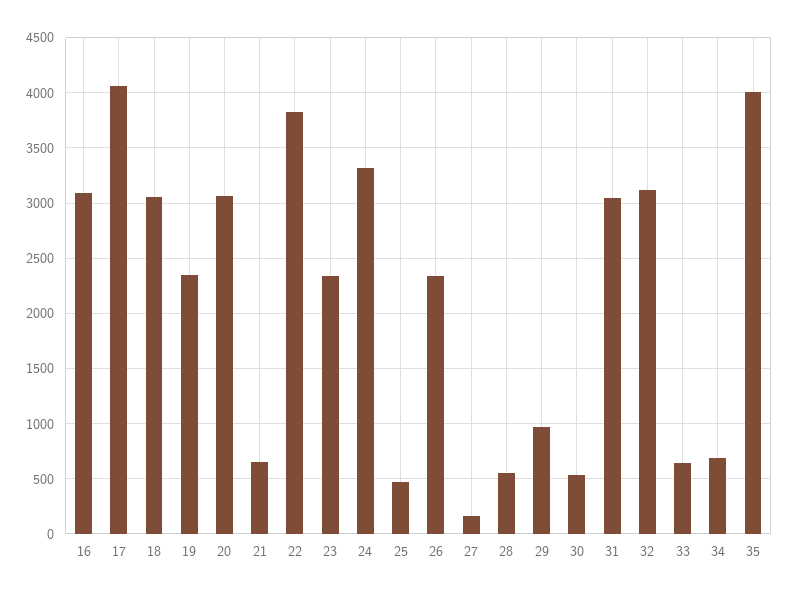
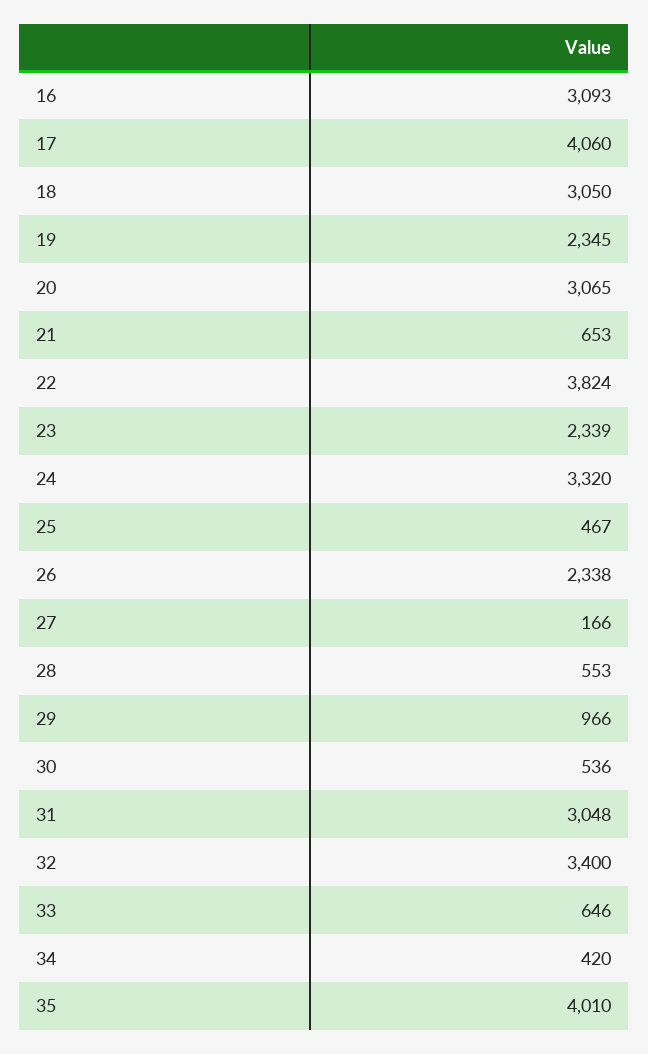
32: 3100 -> 3400
34: 700 -> 420

